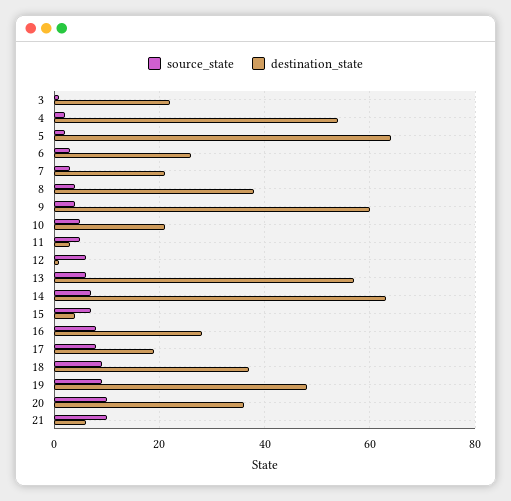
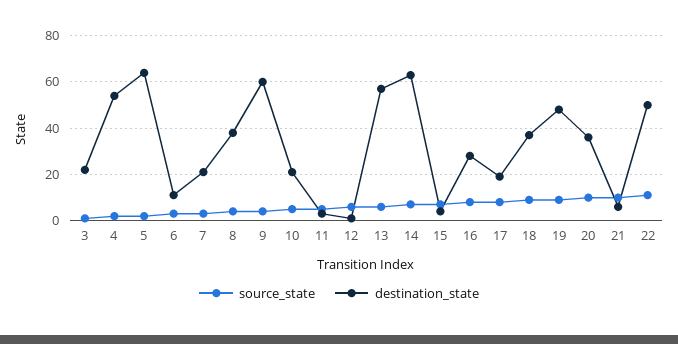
destination_state, 6: 25 -> 10
source_state, 22: none -> 10
destination_state, 22: none -> 50

